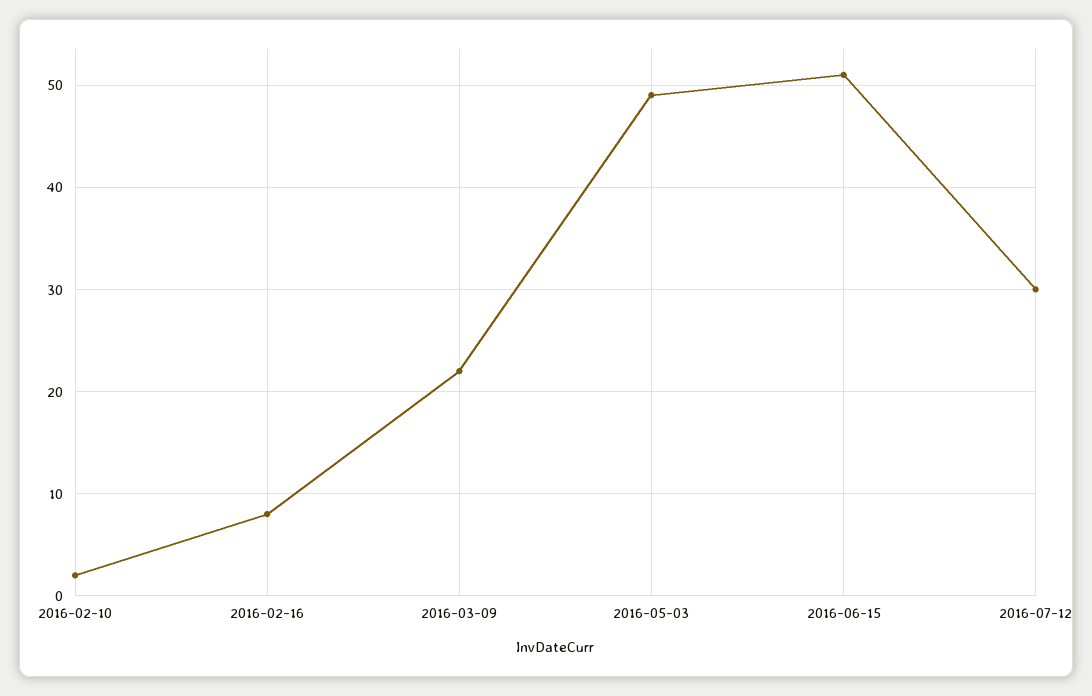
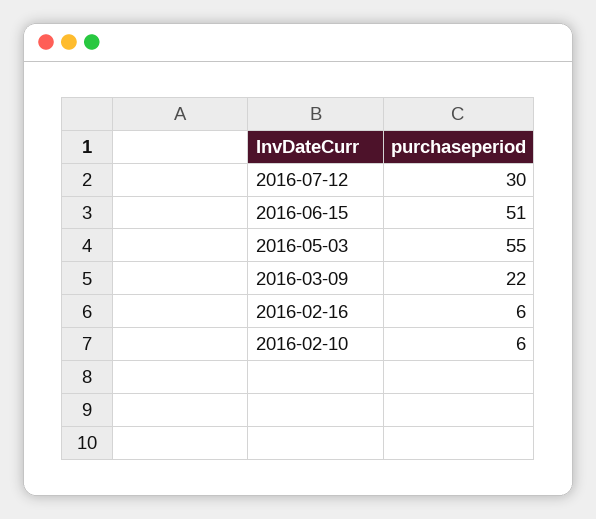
2016-02-10: 2 -> 6
2016-02-16: 8 -> 6
2016-05-03: 49 -> 55

